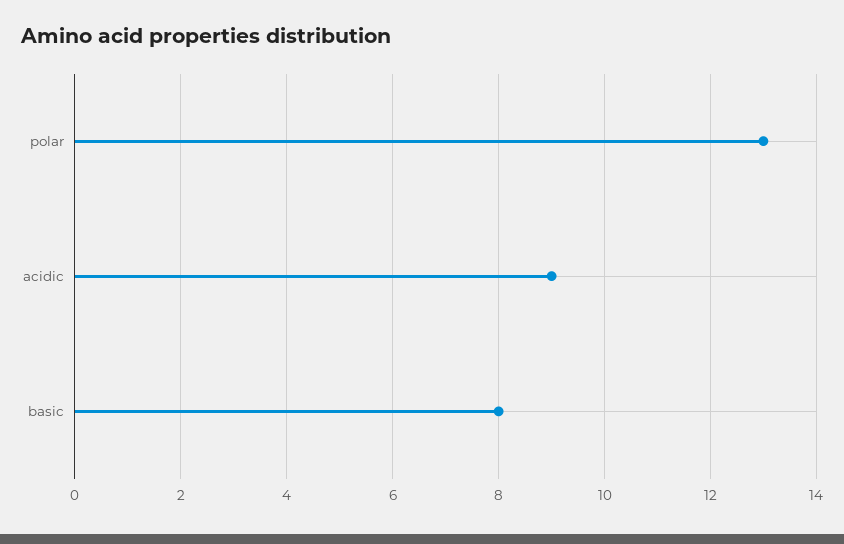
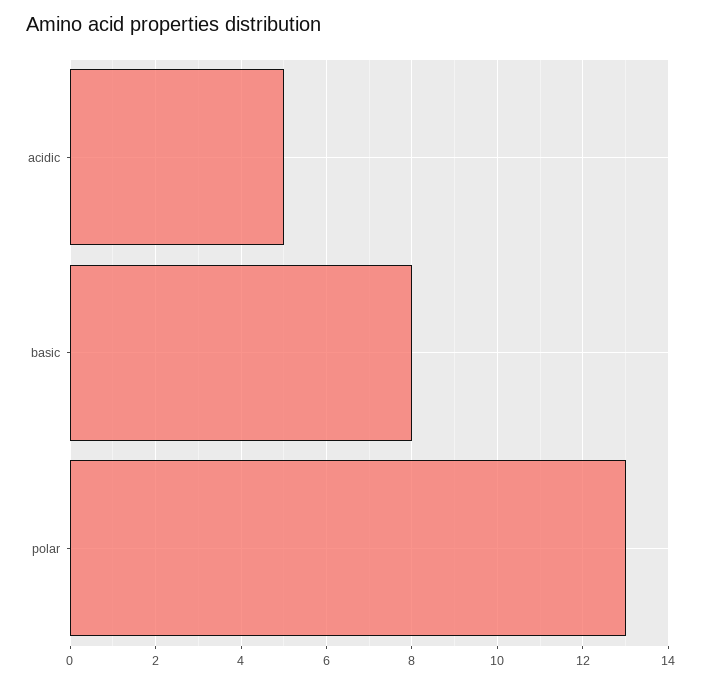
acidic: 9 -> 5

